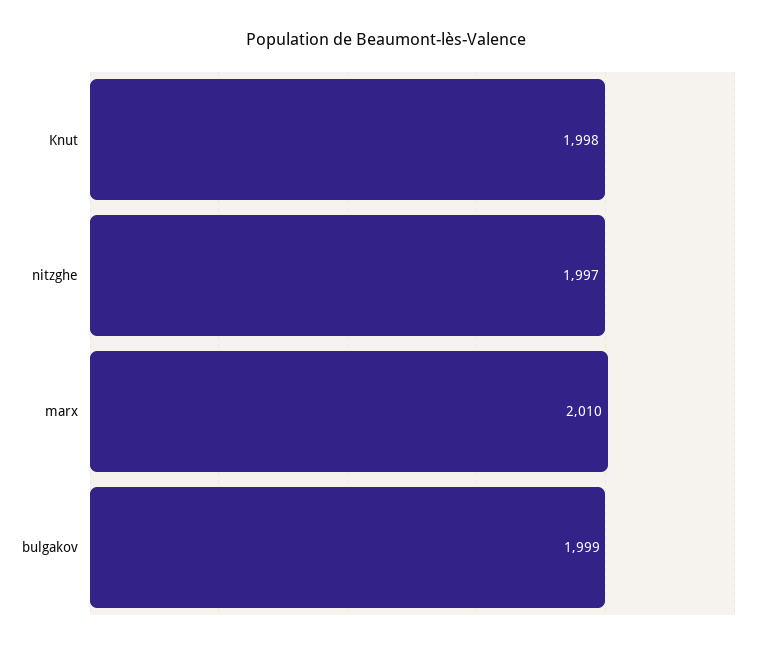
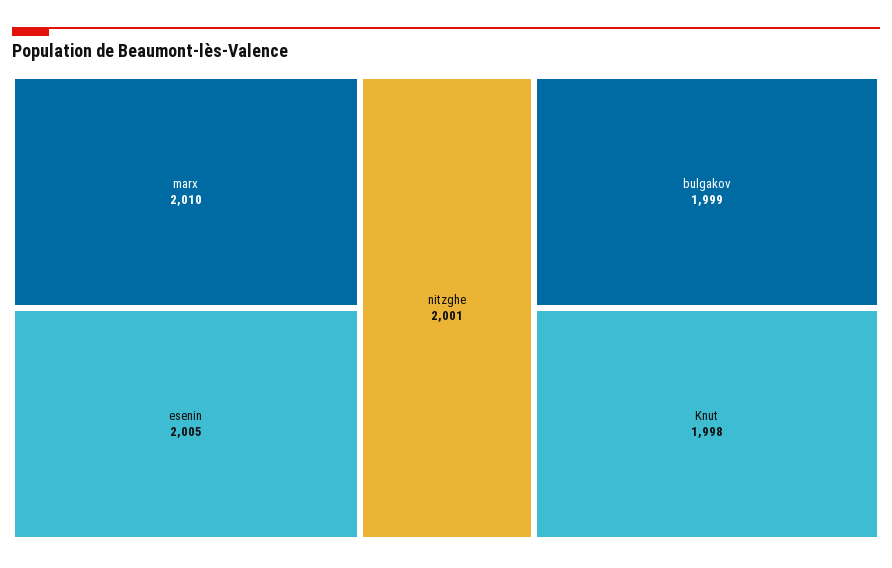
nitzghe: 1997 -> 2001
esenin: none -> 2005

